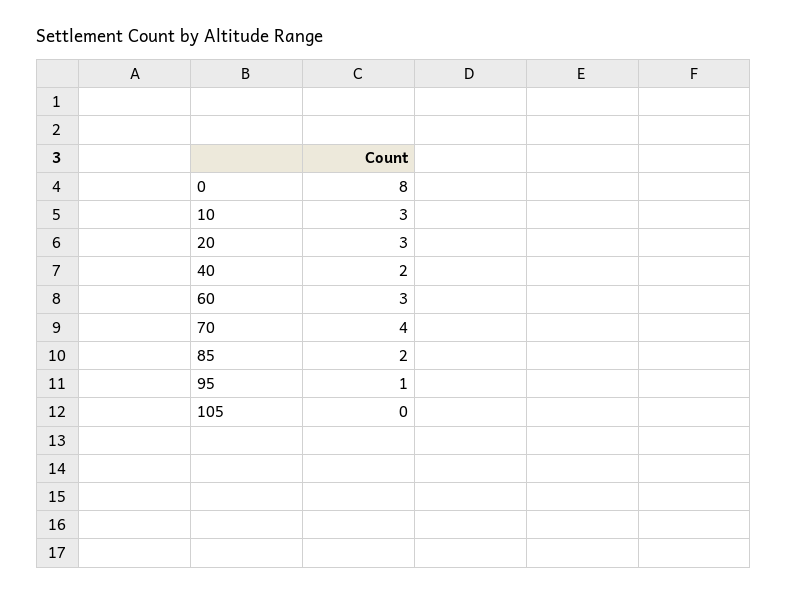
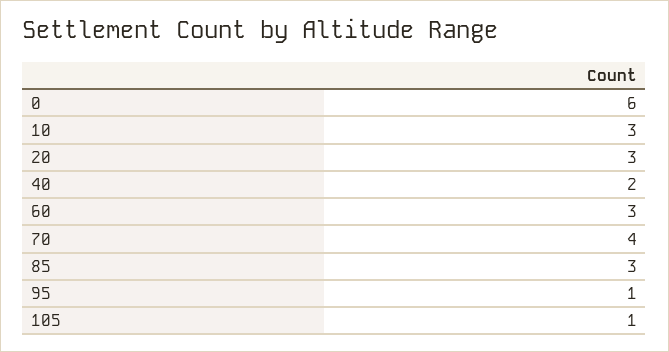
0: 8 -> 6
85: 2 -> 3
105: 0 -> 1

